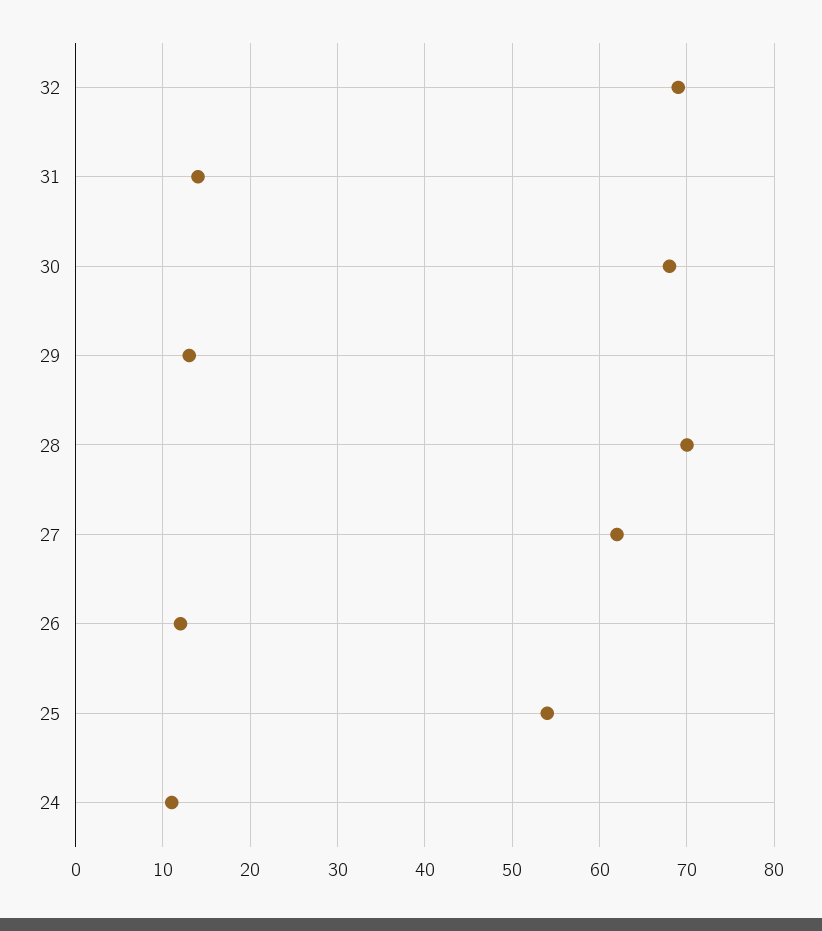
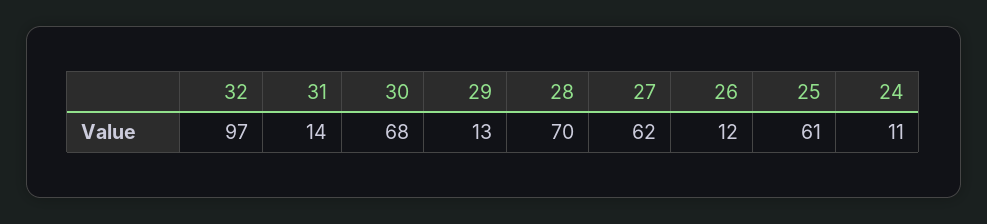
32: 69 -> 97
25: 54 -> 61

